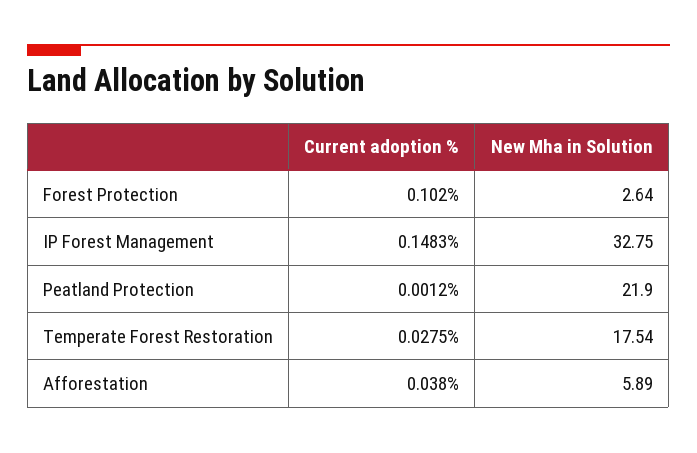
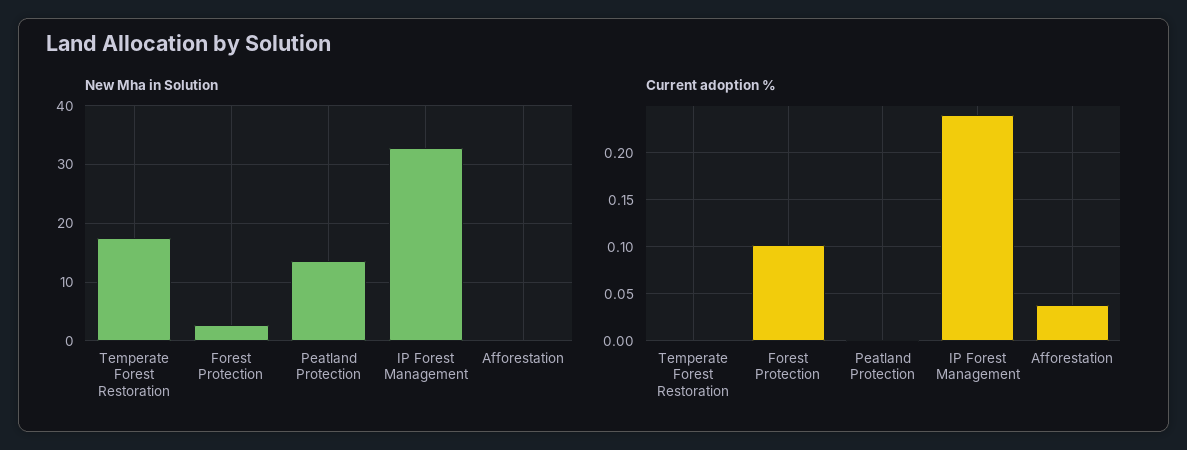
Current adoption %, IP Forest Management: 0.1483 -> 0.24
New Mha in Solution, Peatland Protection: 21.9 -> 14
Current adoption %, Temperate Forest Restoration: 0.0275 -> 0
New Mha in Solution, Afforestation: 5.89 -> 0

